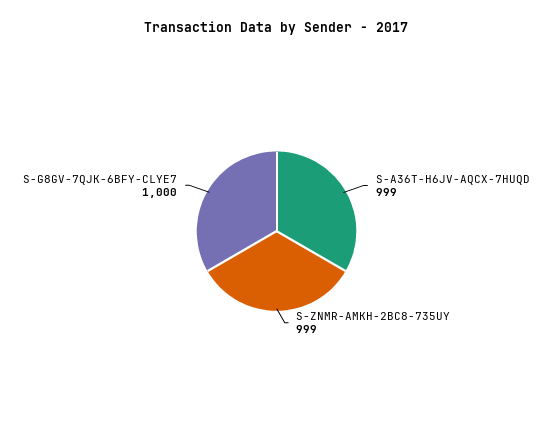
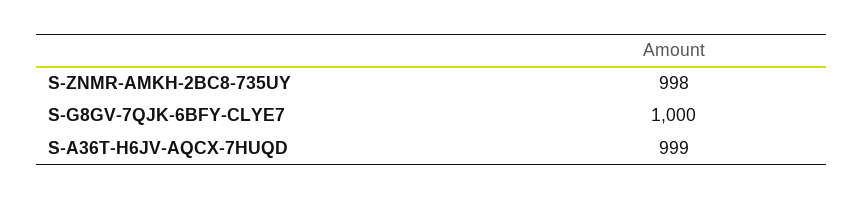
S-ZNMR-AMKH-2BC8-735UY: 999 -> 998

